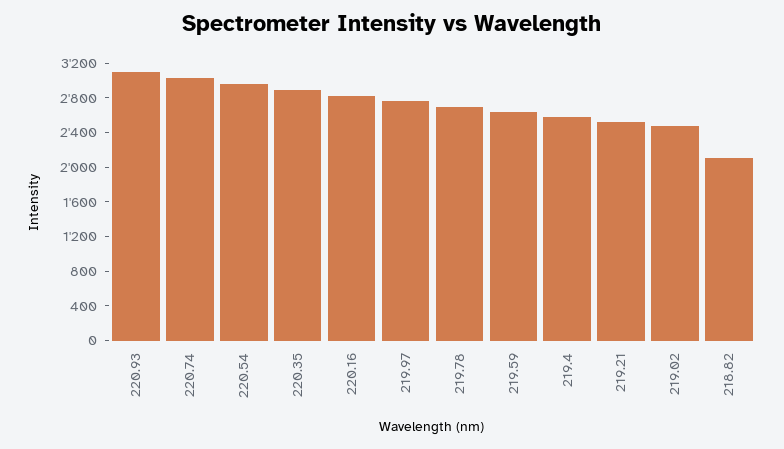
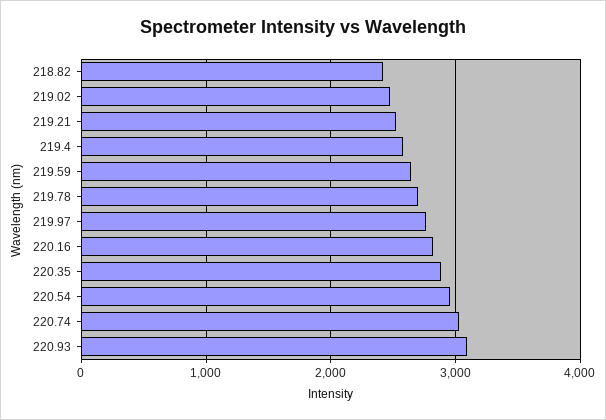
218.82: 2100 -> 2400

